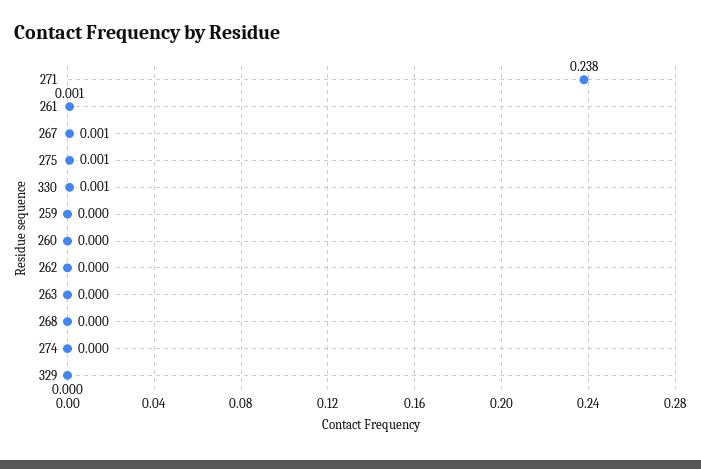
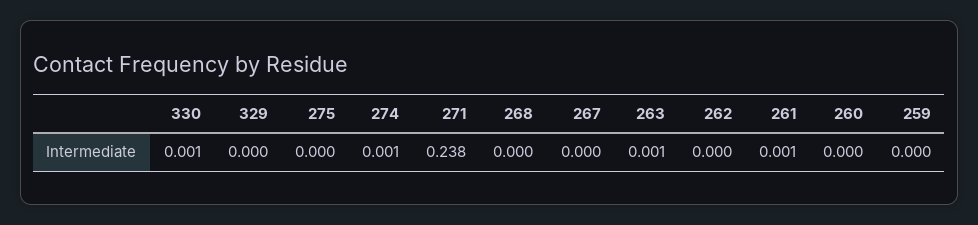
267: 0.001 -> 0
275: 0.001 -> 0
263: 0 -> 0.001
274: 0 -> 0.001

